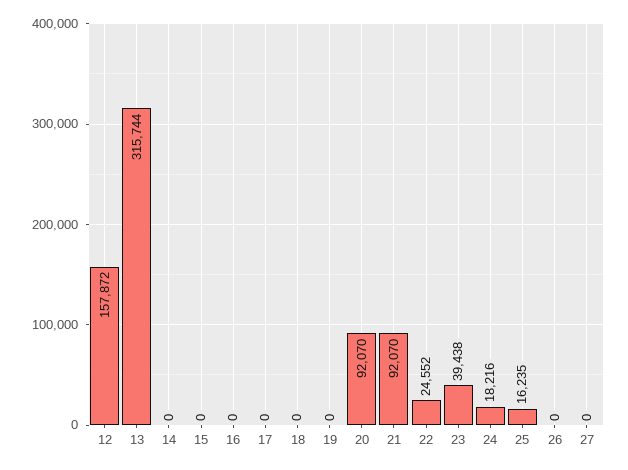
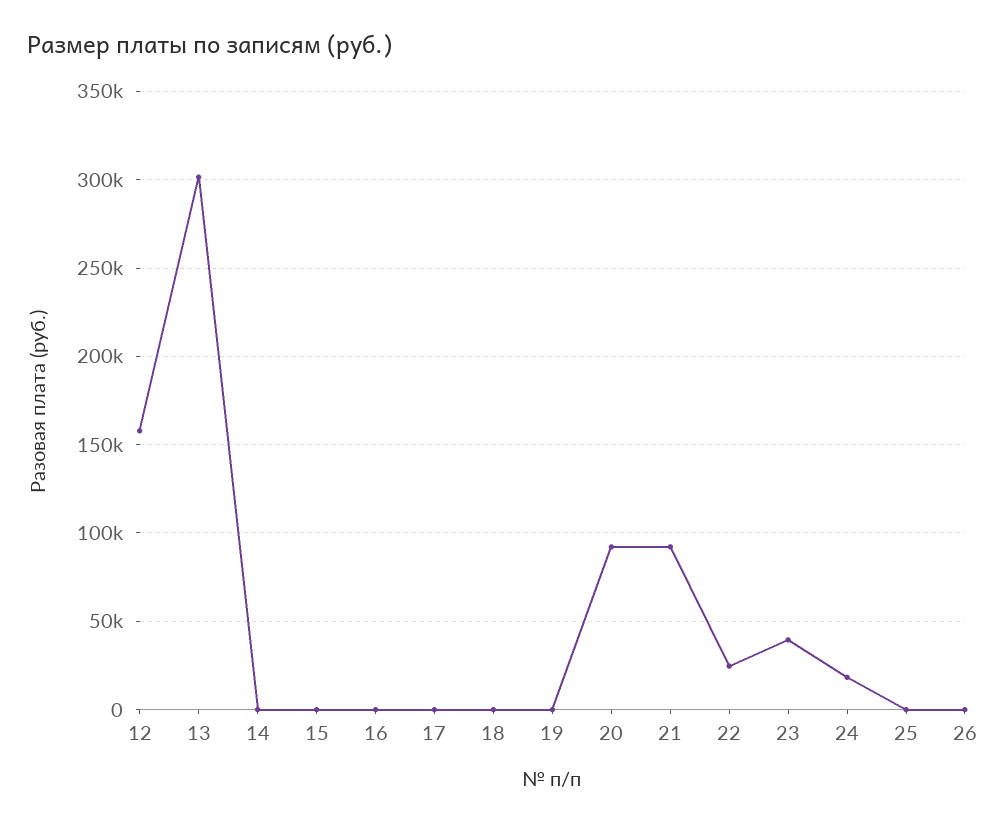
13: 315744 -> 300000
25: 16235 -> 0
27: 0 -> none

